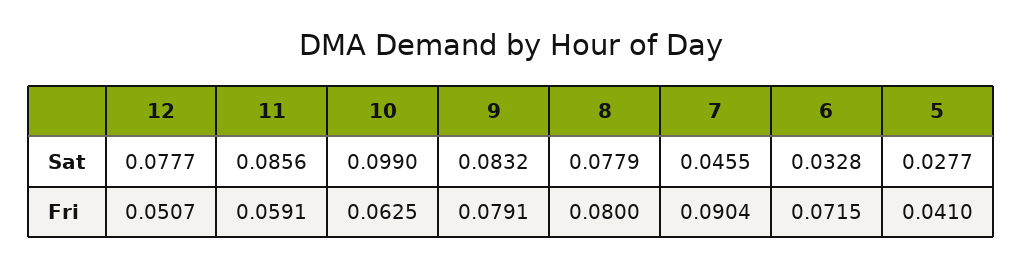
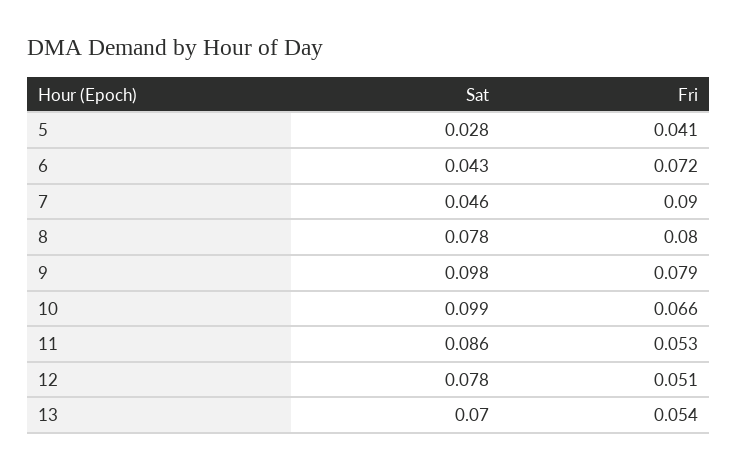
9, Sat: 0.0832 -> 0.098
6, Sat: 0.0328 -> 0.043
11, Fri: 0.0591 -> 0.053
10, Fri: 0.0625 -> 0.066
13, Sat: none -> 0.07
13, Fri: none -> 0.054

